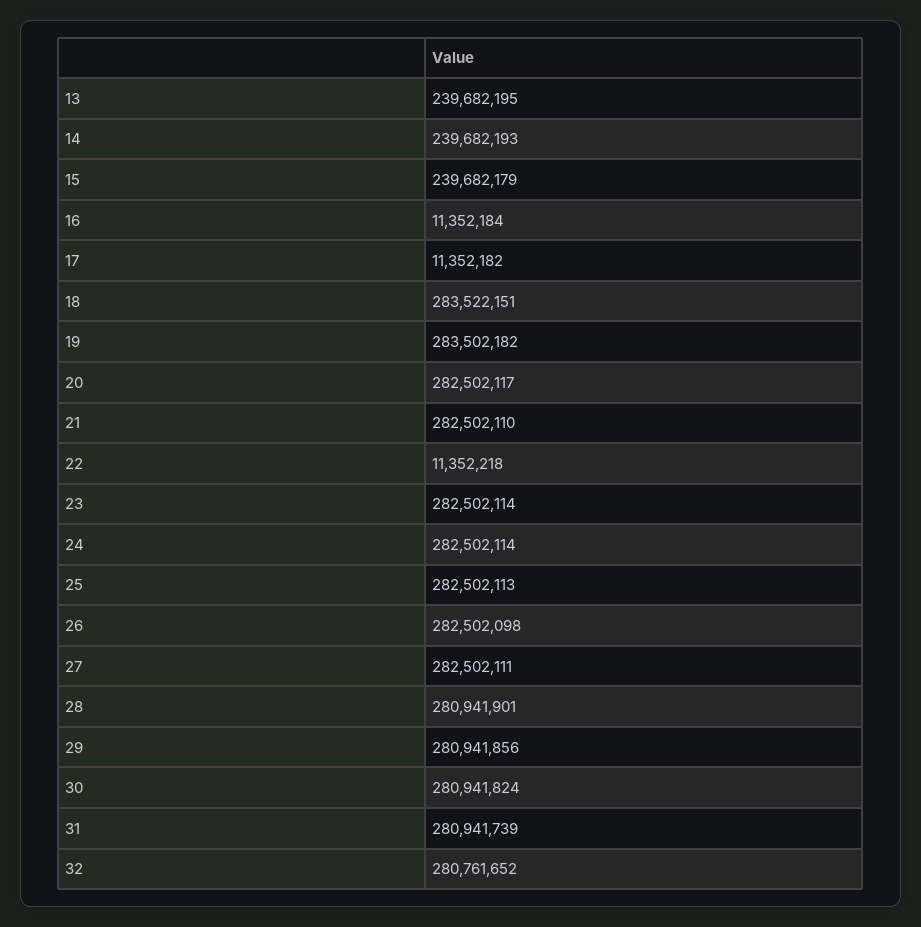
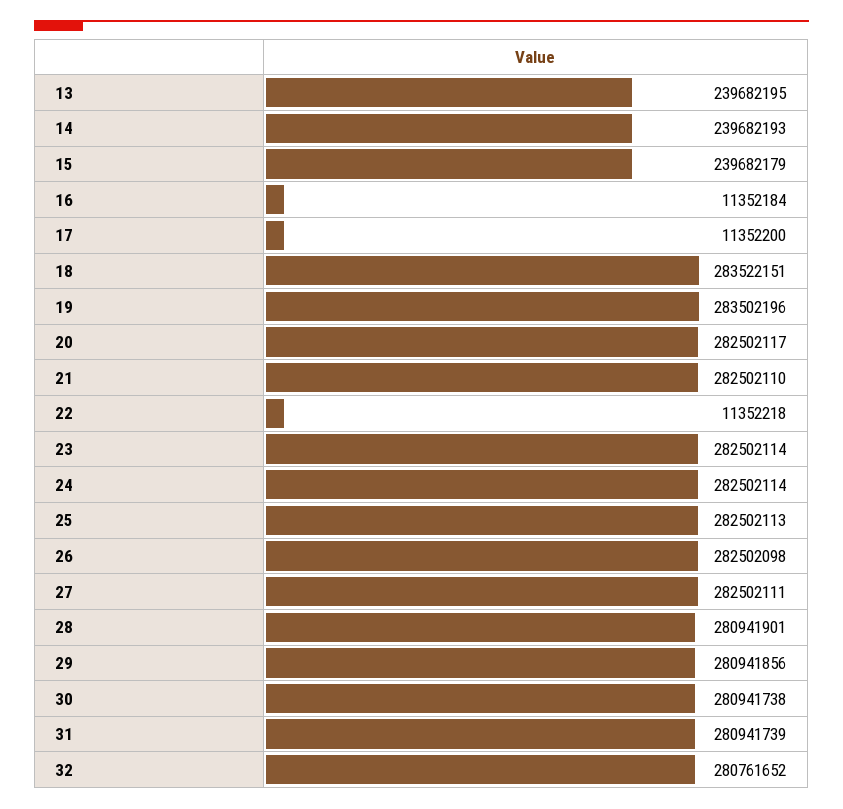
17: 11352182 -> 11352200
19: 283502182 -> 283502196
30: 280941824 -> 280941738

